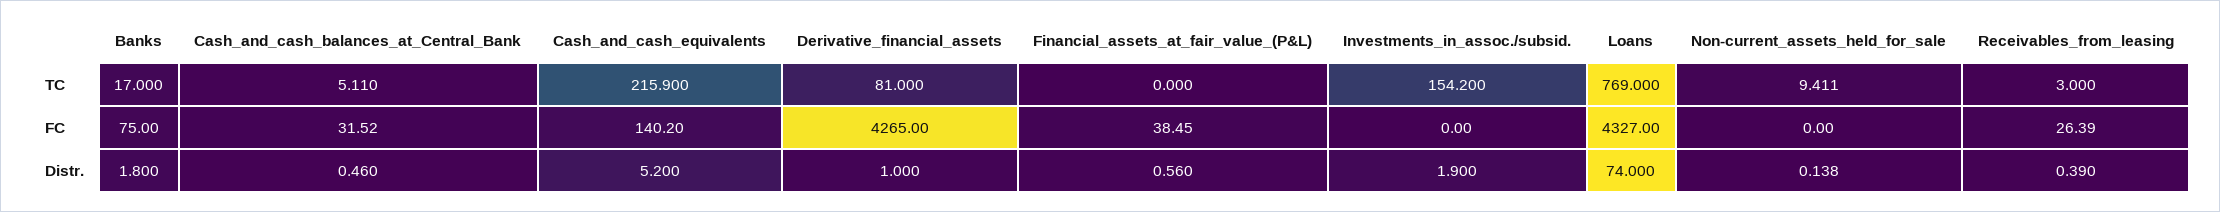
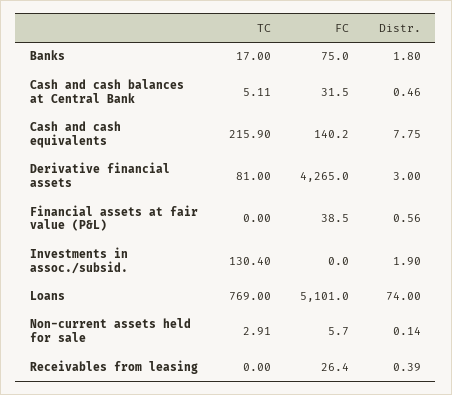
Investments_in_assoc./subsid., TC: 154.2 -> 130.4
Non-current_assets_held_for_sale, TC: 9.411 -> 2.91
Receivables_from_leasing, TC: 3 -> 0
Loans, FC: 4327 -> 5101
Non-current_assets_held_for_sale, FC: 0 -> 5.7
Cash_and_cash_equivalents, Distr.: 5.2 -> 7.75
Derivative_financial_assets, Distr.: 1 -> 3

